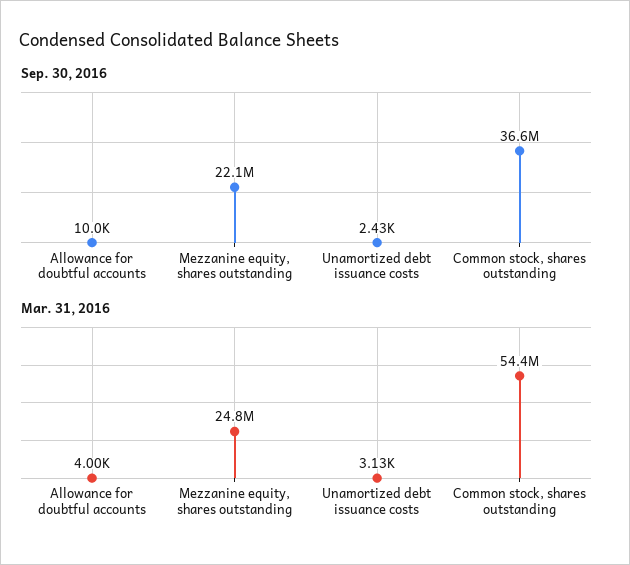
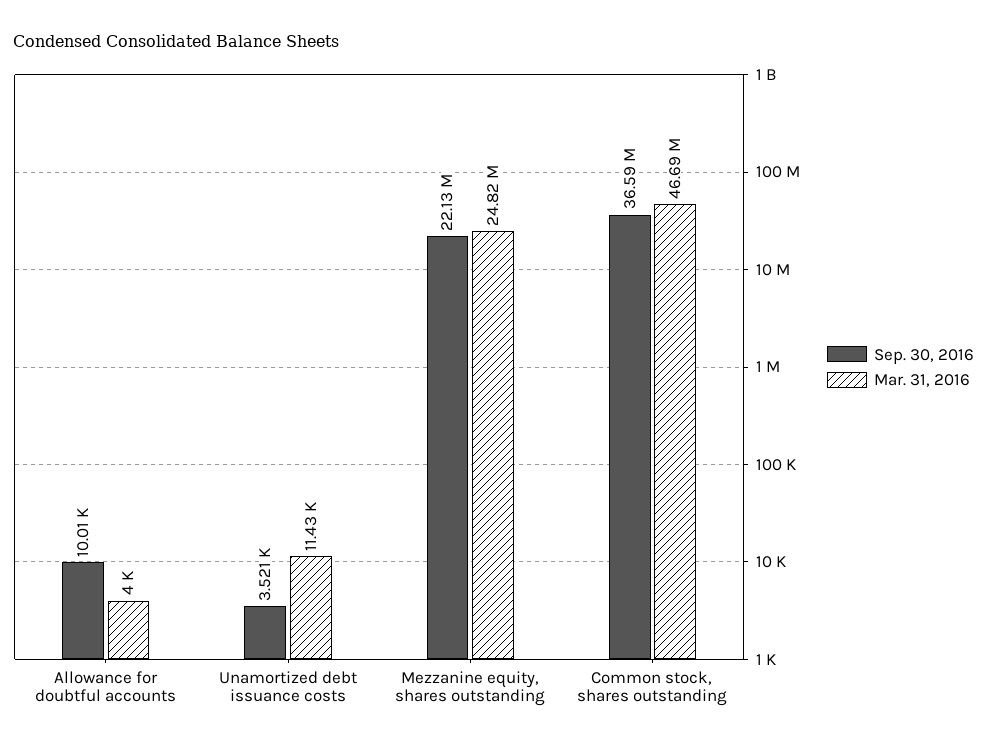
Sep. 30, 2016, Unamortized debt issuance costs: 2430 -> 3521
Mar. 31, 2016, Unamortized debt issuance costs: 3130 -> 11430
Mar. 31, 2016, Common stock, shares outstanding: 54400000 -> 46690000

